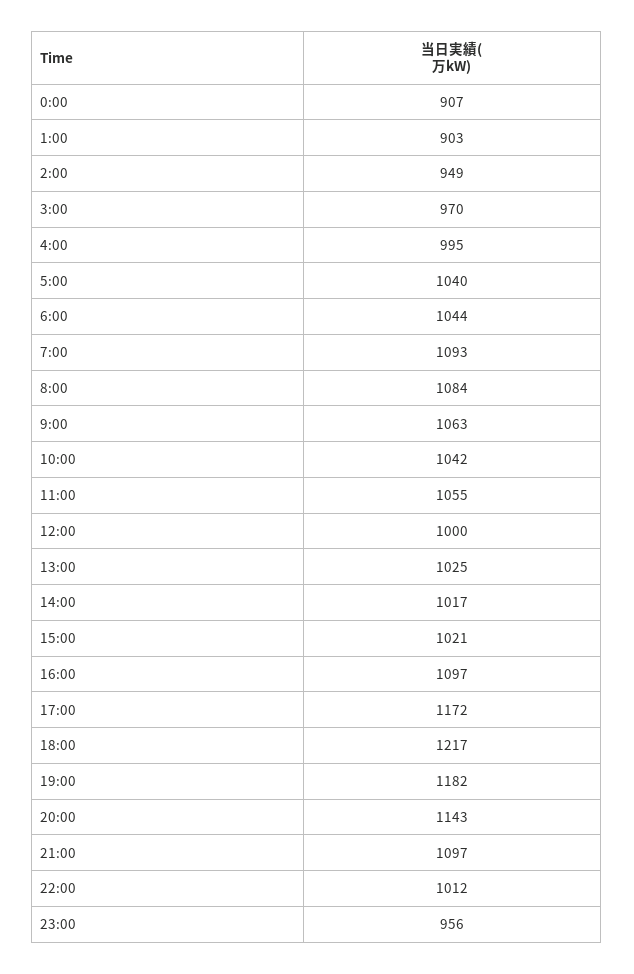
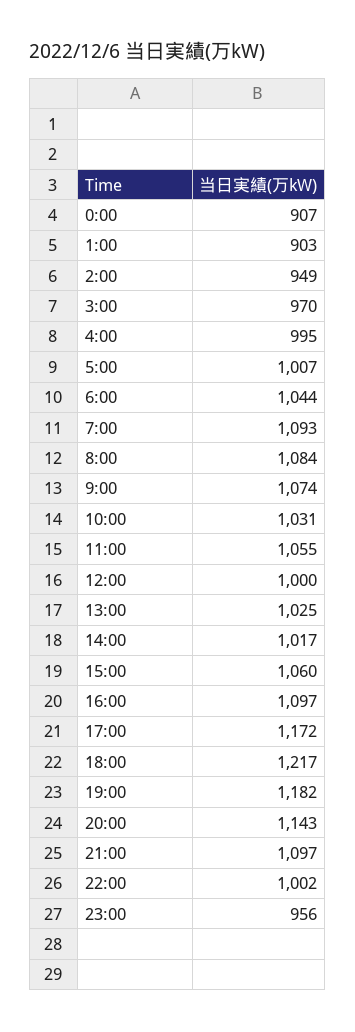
5:00: 1040 -> 1007
9:00: 1063 -> 1074
10:00: 1042 -> 1031
15:00: 1021 -> 1060
22:00: 1012 -> 1002

